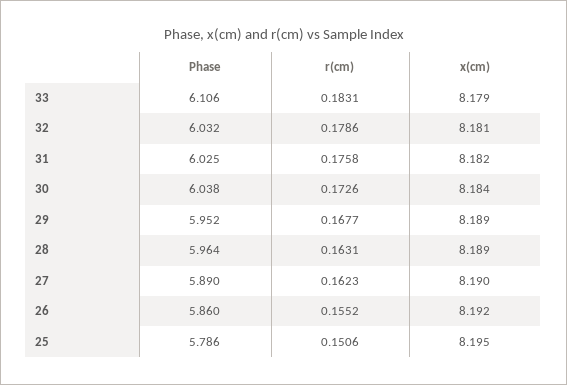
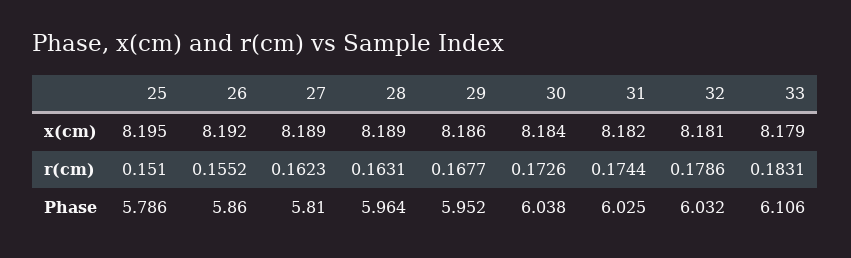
r(cm), 31: 0.1758 -> 0.1744
x(cm), 29: 8.189 -> 8.186
Phase, 27: 5.89 -> 5.81
x(cm), 27: 8.19 -> 8.189
r(cm), 25: 0.1506 -> 0.151

